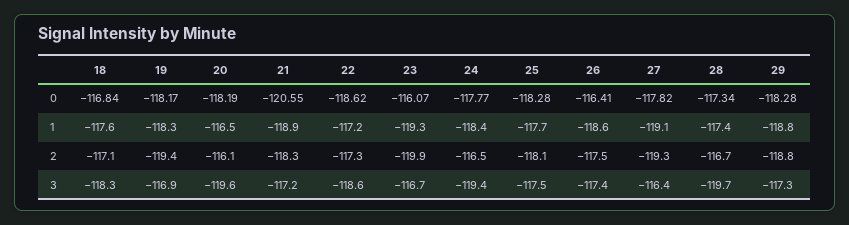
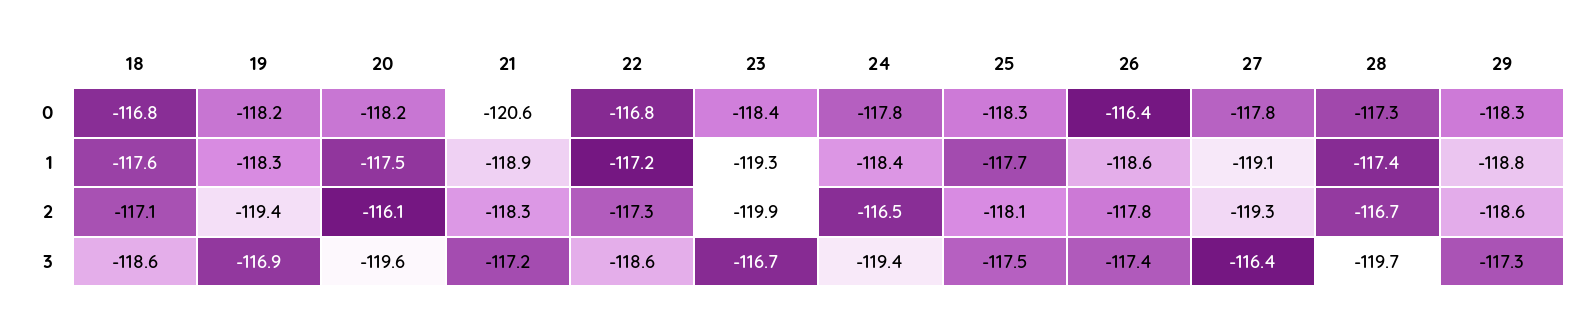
22, 0: -118.62 -> -116.8
23, 0: -116.07 -> -118.4
20, 1: -116.5 -> -117.5
26, 2: -117.5 -> -117.8
29, 2: -118.8 -> -118.6
18, 3: -118.3 -> -118.6

